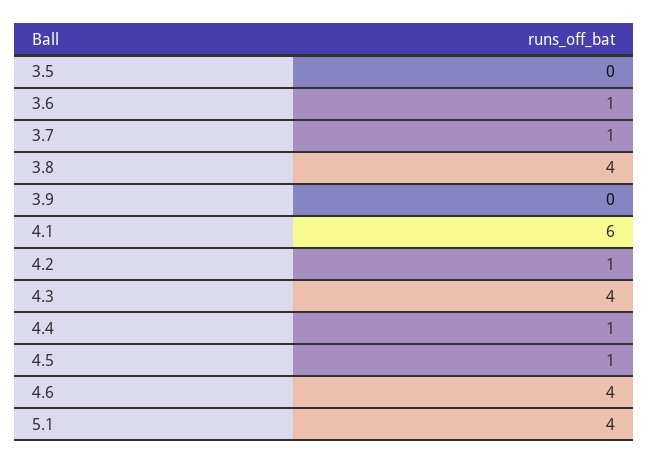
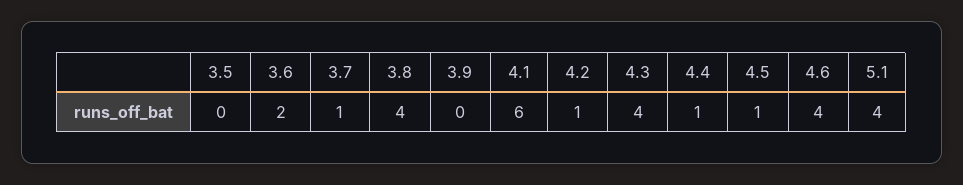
3.6: 1 -> 2

